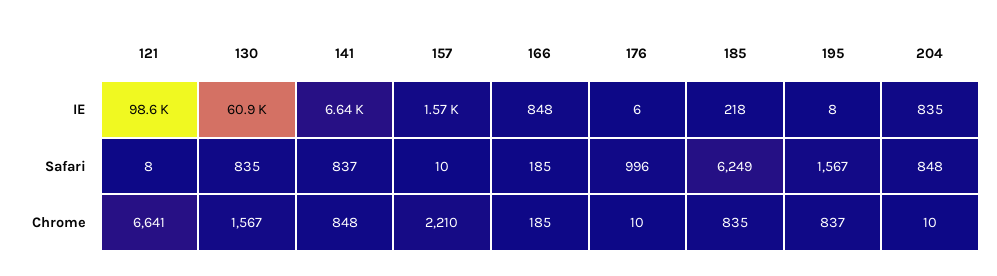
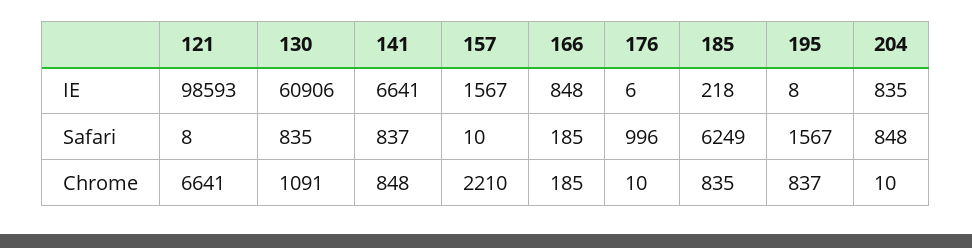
130, Chrome: 1567 -> 1091

